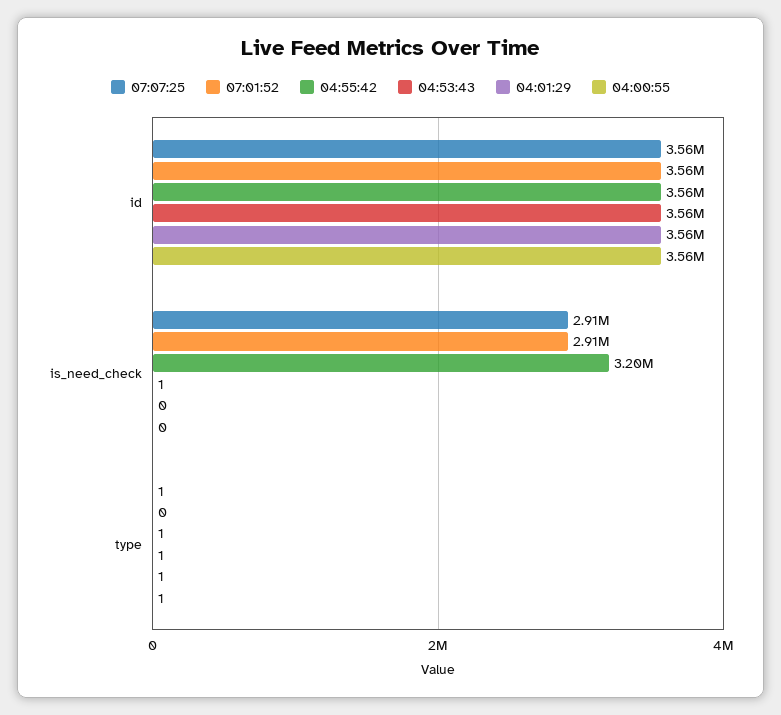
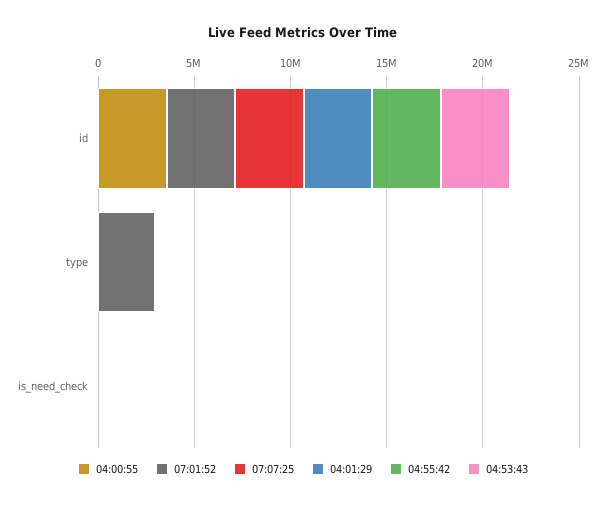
07:07:25, is_need_check: 2910000 -> 0
07:01:52, is_need_check: 2910000 -> 0
04:55:42, is_need_check: 3200000 -> 0
07:01:52, type: 0 -> 3000000

